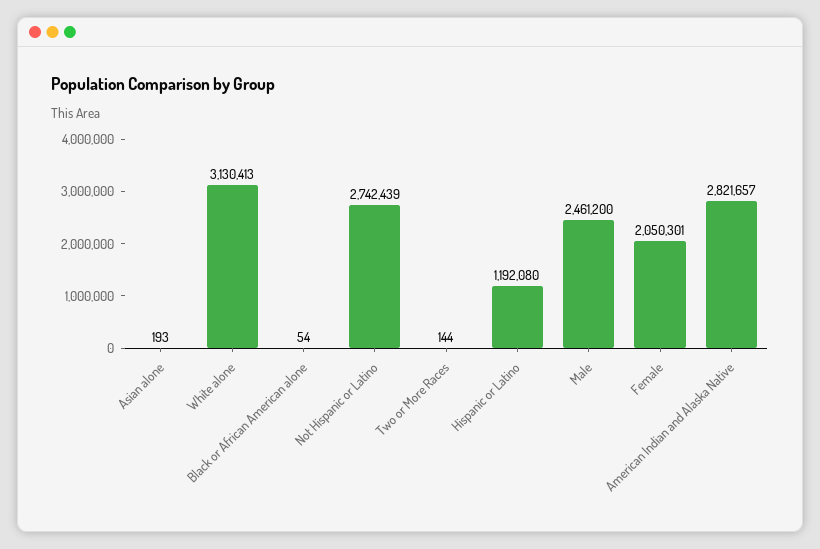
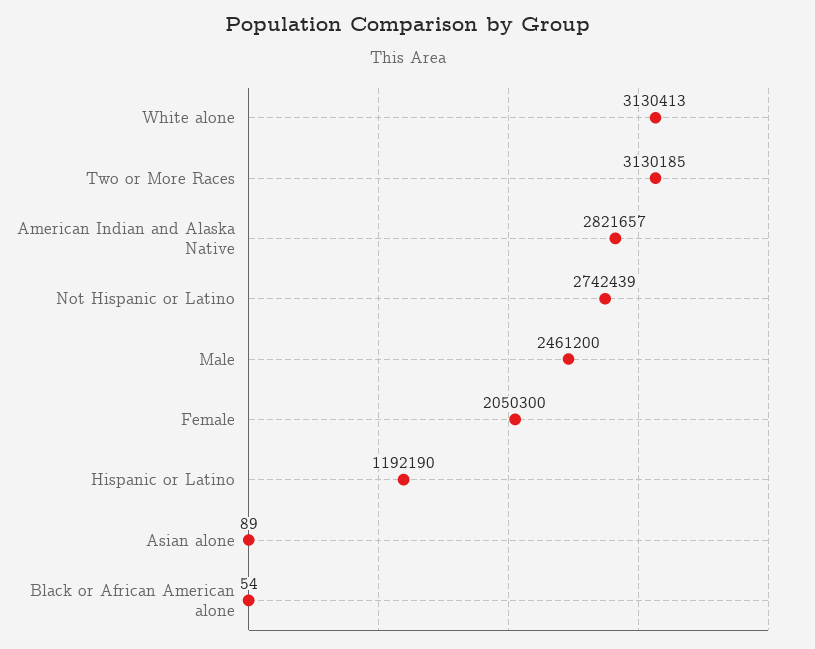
Asian alone: 193 -> 89
Two or More Races: 144 -> 3130185
Hispanic or Latino: 1192080 -> 1192190
Female: 2050301 -> 2050300

